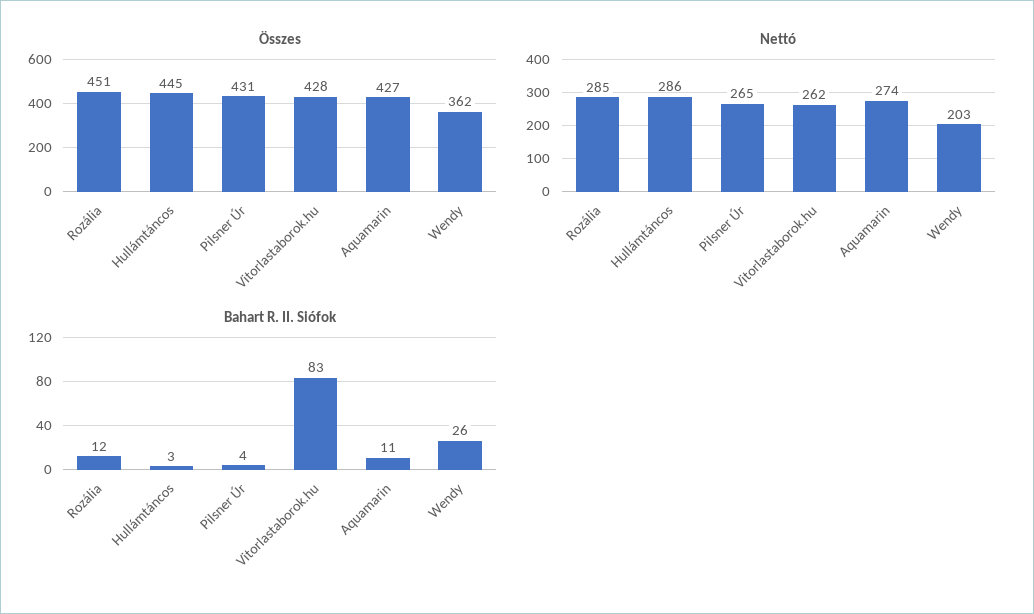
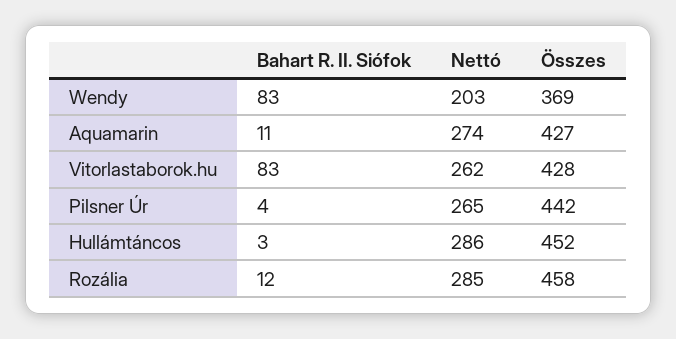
Összes, Rozália: 451 -> 458
Összes, Hullámtáncos: 445 -> 452
Összes, Pilsner Úr: 431 -> 442
Összes, Wendy: 362 -> 369
Bahart R. II. Siófok, Wendy: 26 -> 83

